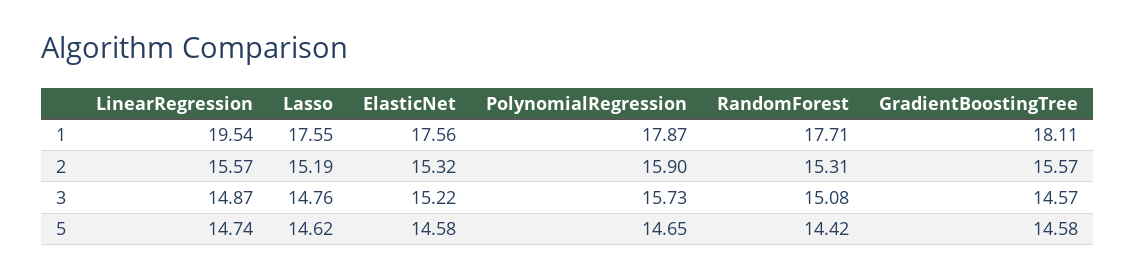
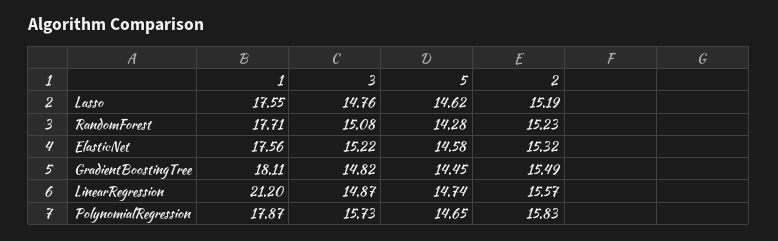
LinearRegression, 1: 19.54 -> 21.2
PolynomialRegression, 2: 15.9 -> 15.83
RandomForest, 2: 15.31 -> 15.23
GradientBoostingTree, 2: 15.57 -> 15.49
GradientBoostingTree, 3: 14.57 -> 14.82
RandomForest, 5: 14.42 -> 14.28
GradientBoostingTree, 5: 14.58 -> 14.45

